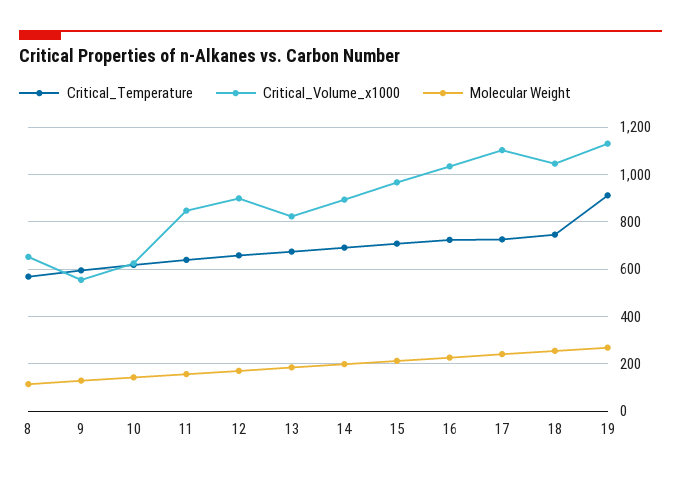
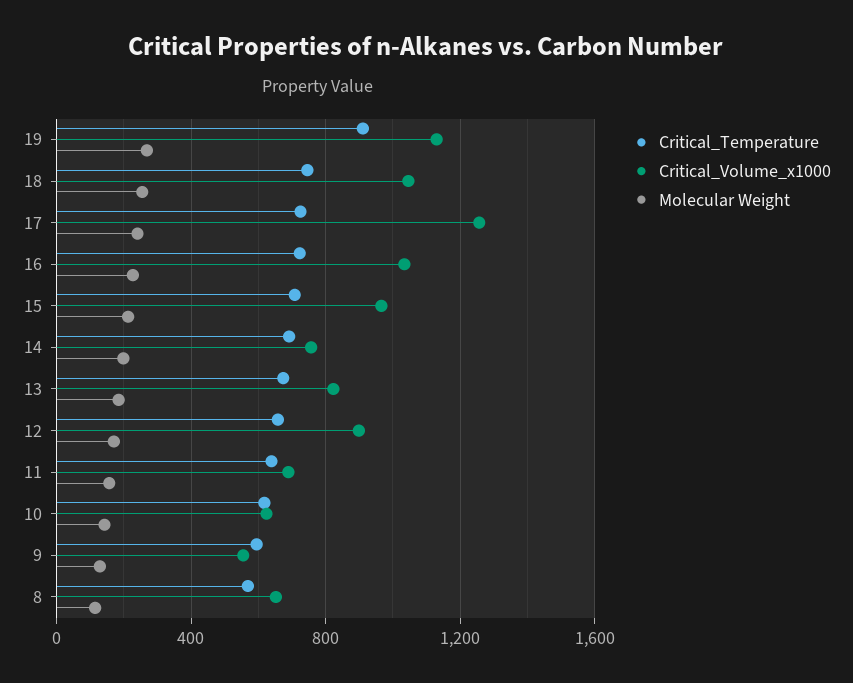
Critical_Volume_x1000, 11: 850 -> 700
Critical_Volume_x1000, 14: 900 -> 750
Critical_Volume_x1000, 17: 1100 -> 1250

